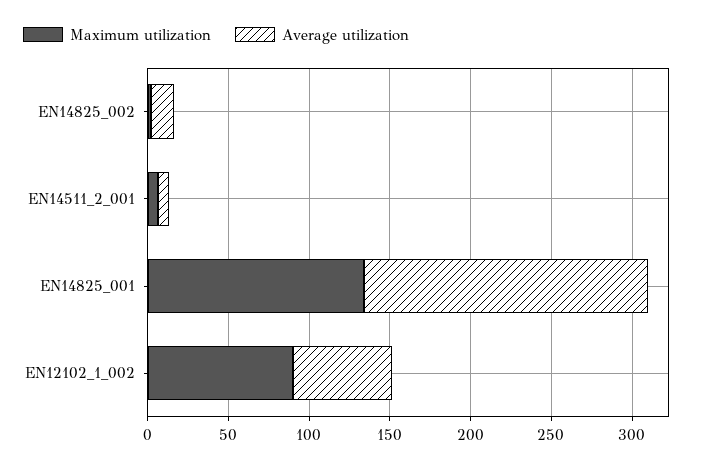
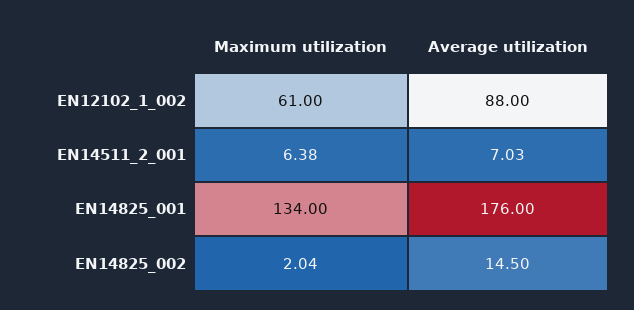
Maximum utilization, EN12102_1_002: 90 -> 61
Average utilization, EN12102_1_002: 60 -> 88

